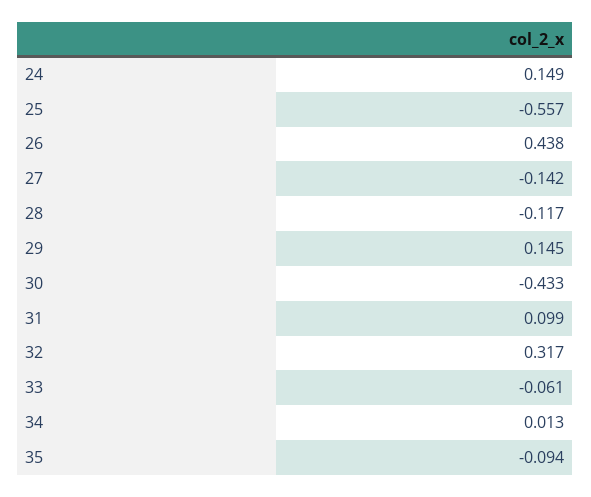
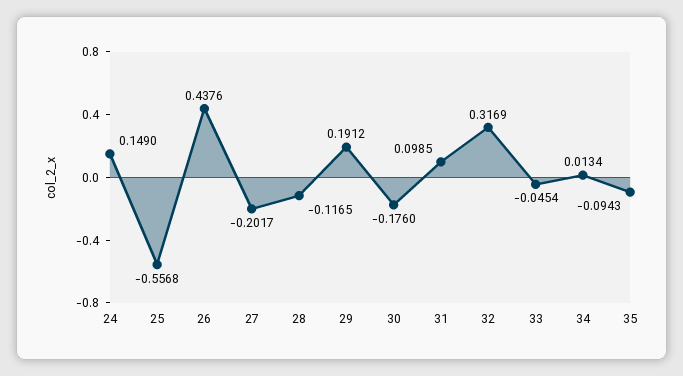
27: -0.142 -> -0.2017
29: 0.145 -> 0.1912
30: -0.433 -> -0.176
33: -0.061 -> -0.0454

